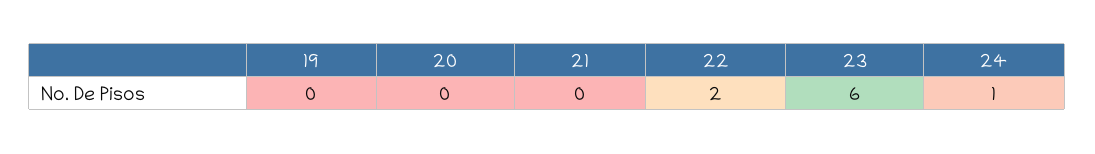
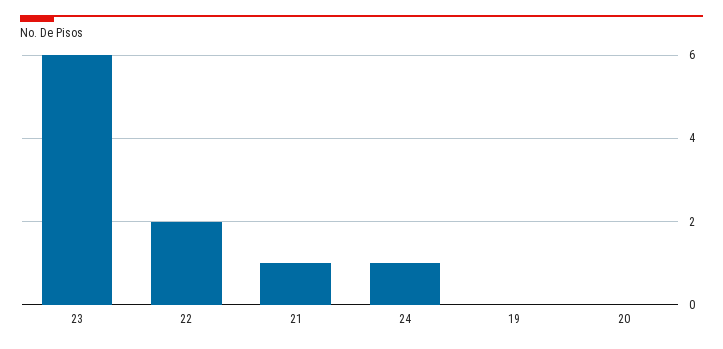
21: 0 -> 1

